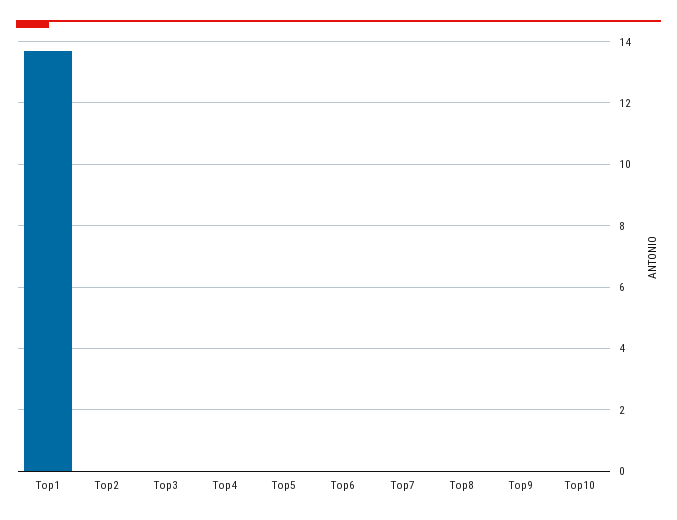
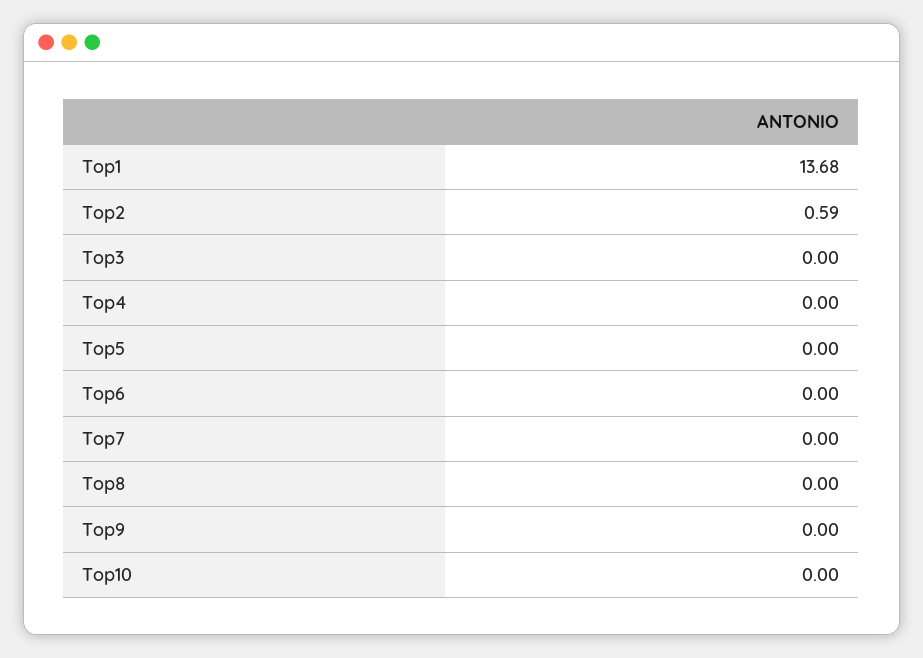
Top2: 0 -> 0.59

